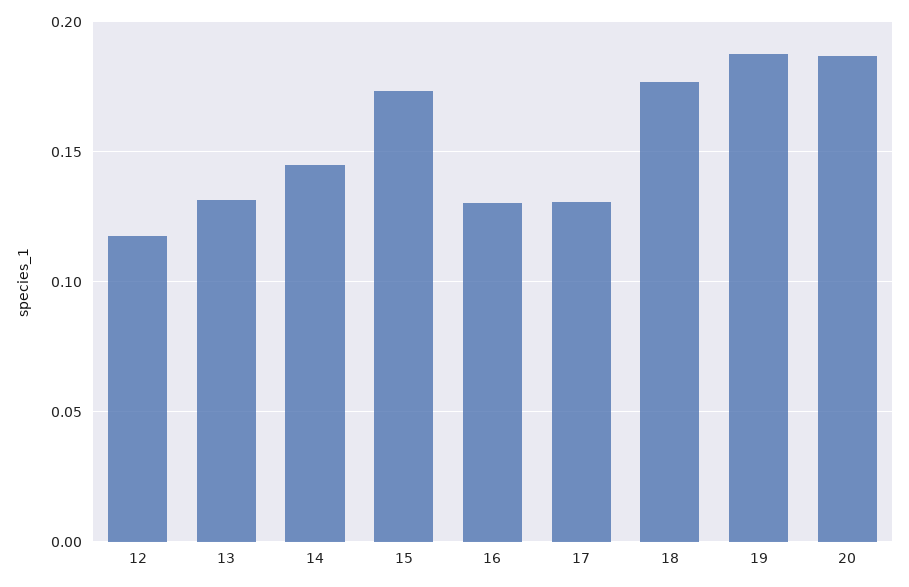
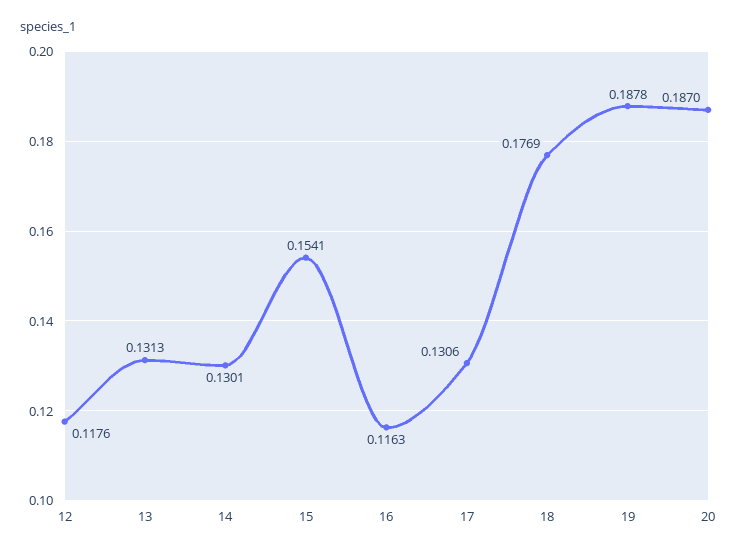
14: 0.145 -> 0.1301
15: 0.175 -> 0.1541
16: 0.13 -> 0.1163

